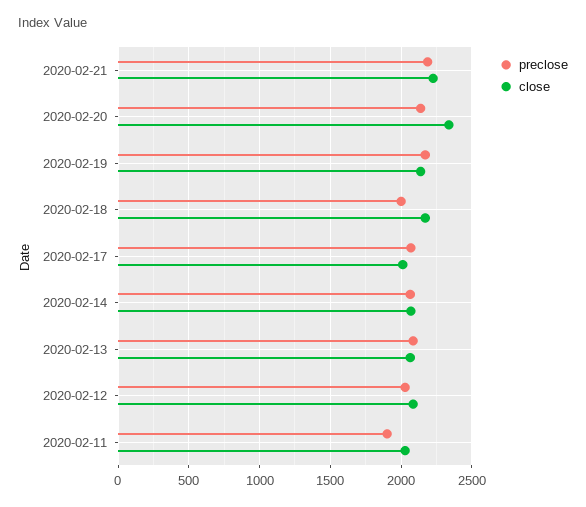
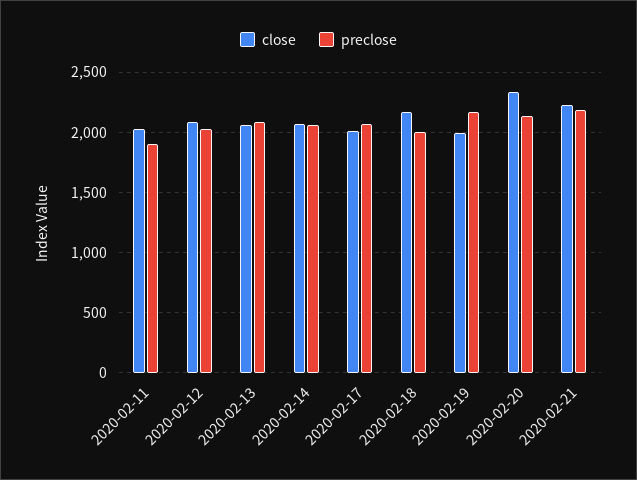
close, 2020-02-19: 2150 -> 2000

